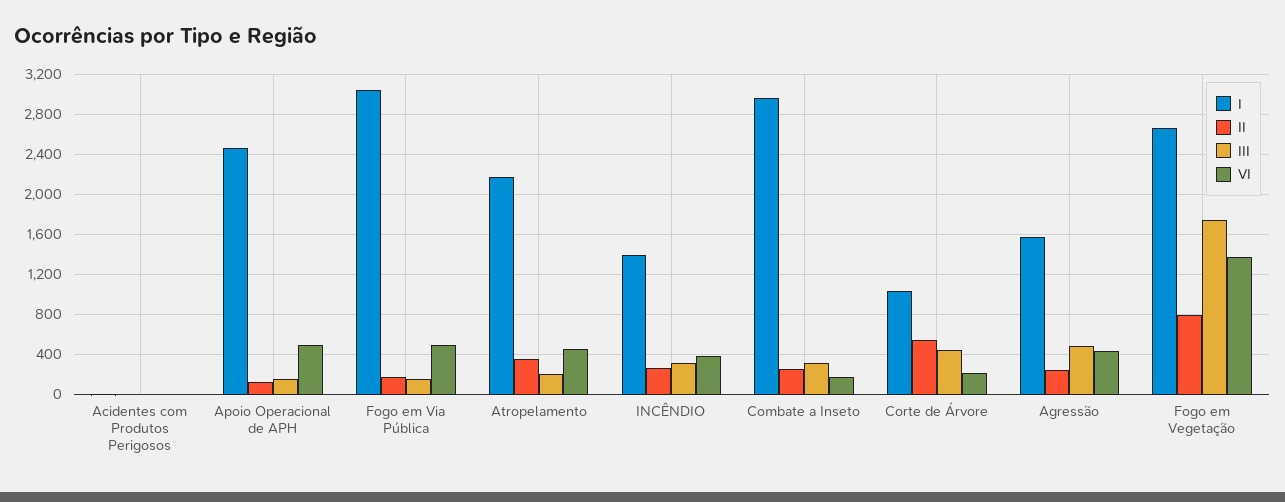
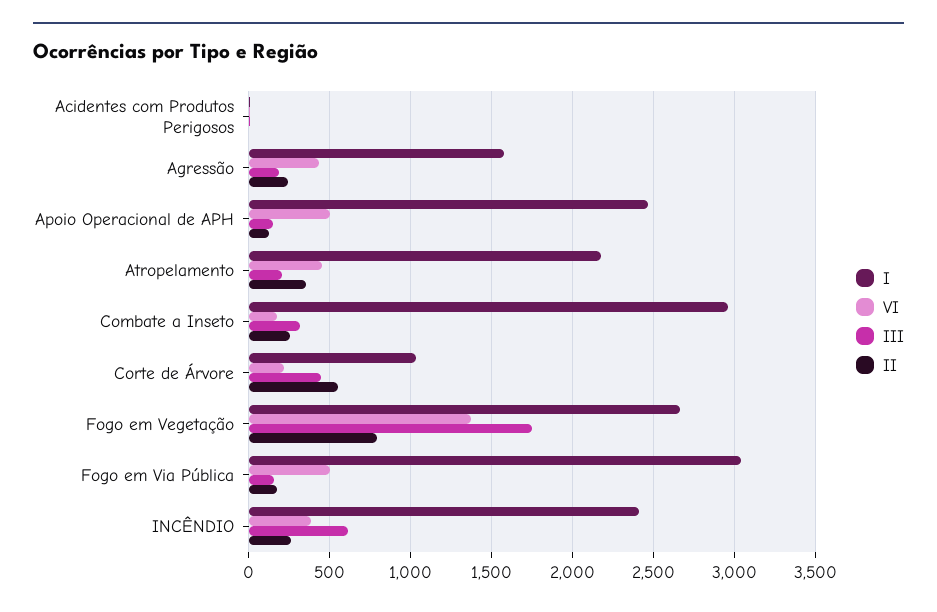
I, INCÊNDIO: 1400 -> 2400
III, INCÊNDIO: 300 -> 600
III, Agressão: 500 -> 200

